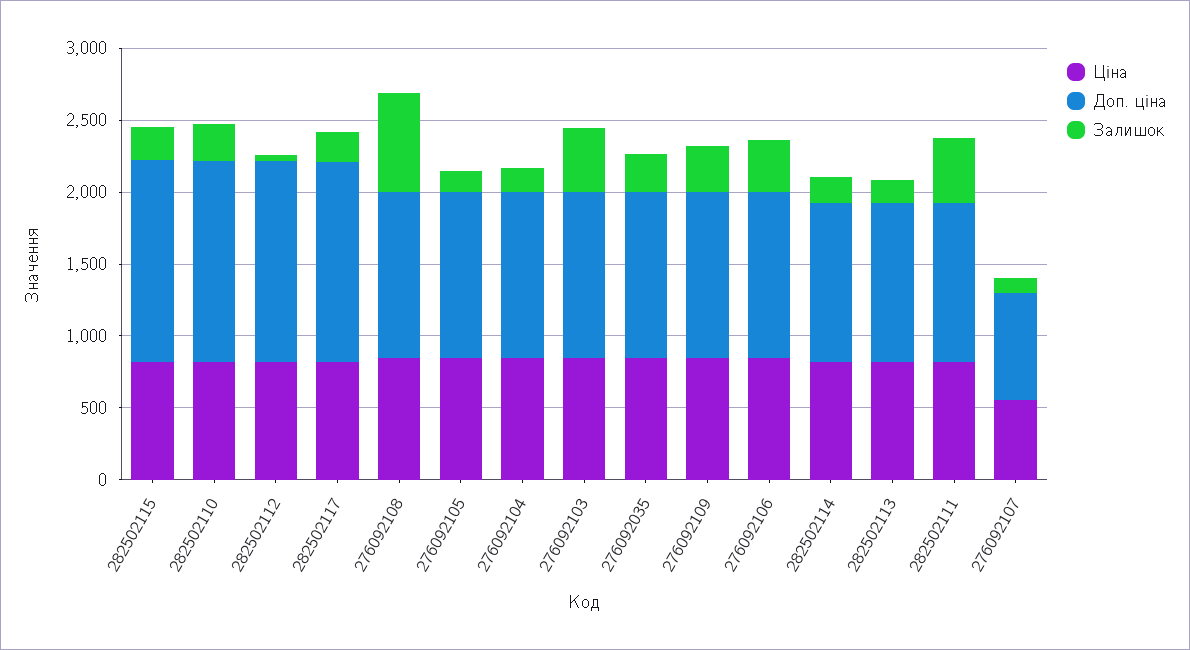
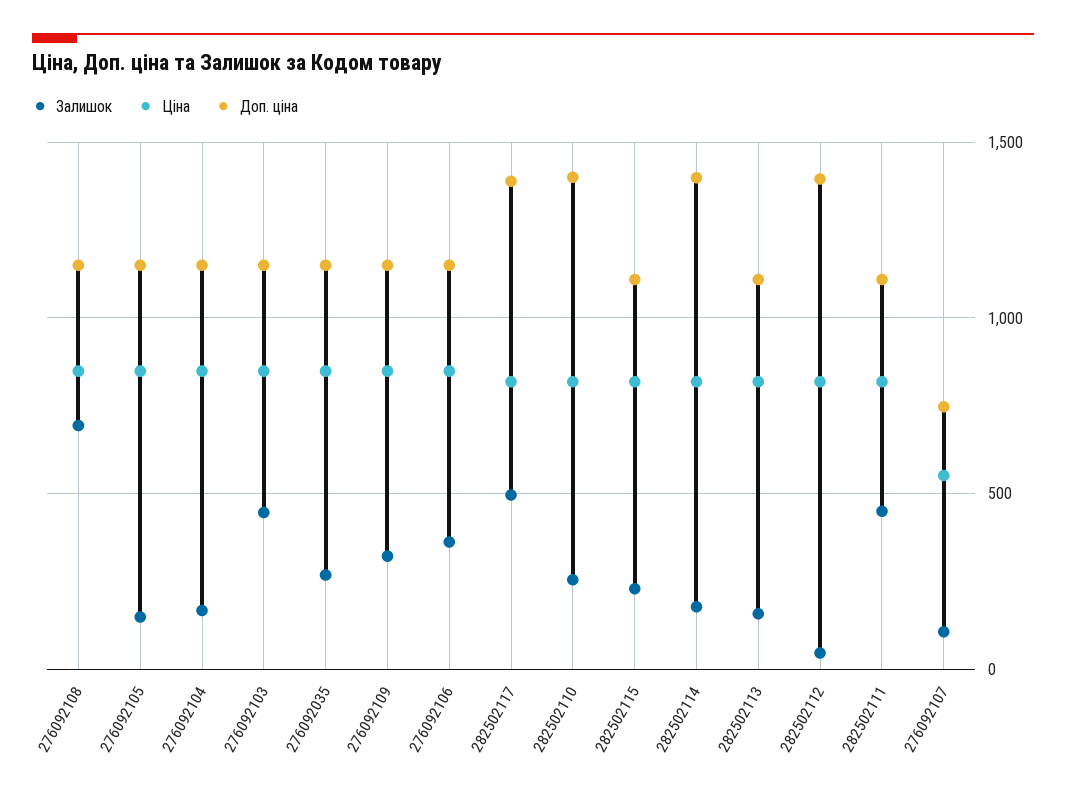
Доп. ціна, 282502115: 1400 -> 1100
Залишок, 282502117: 200 -> 500
Доп. ціна, 282502114: 1100 -> 1400

